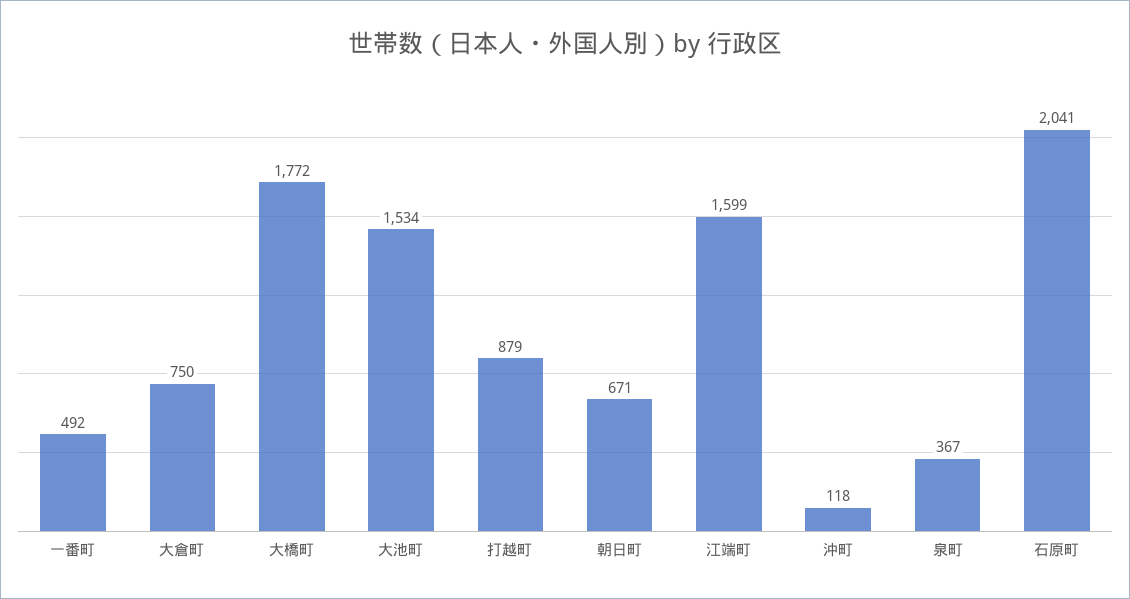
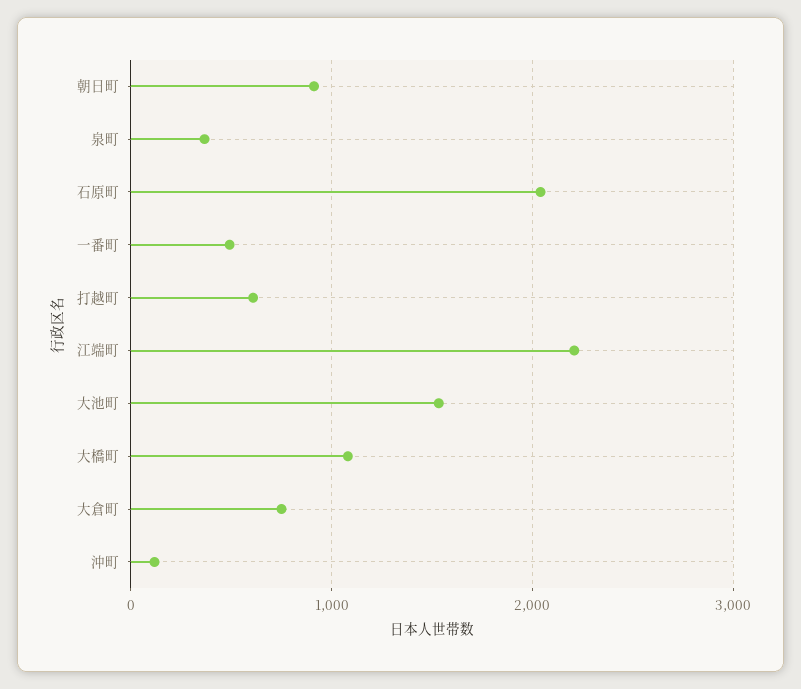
大橋町: 1772 -> 1100
打越町: 879 -> 600
朝日町: 671 -> 900
江端町: 1599 -> 2200

